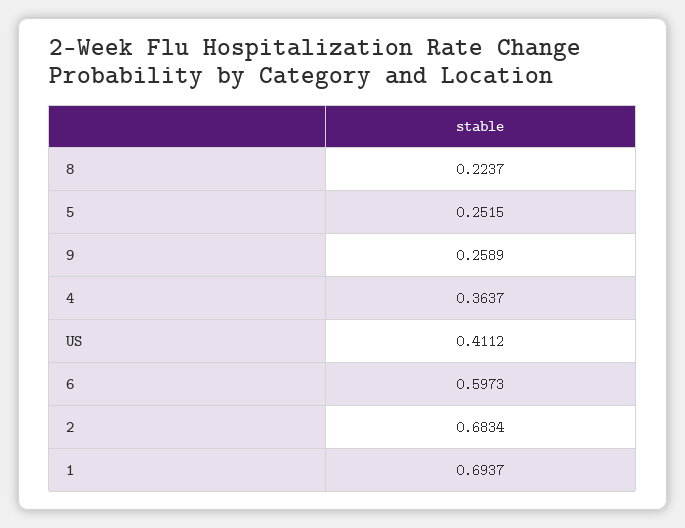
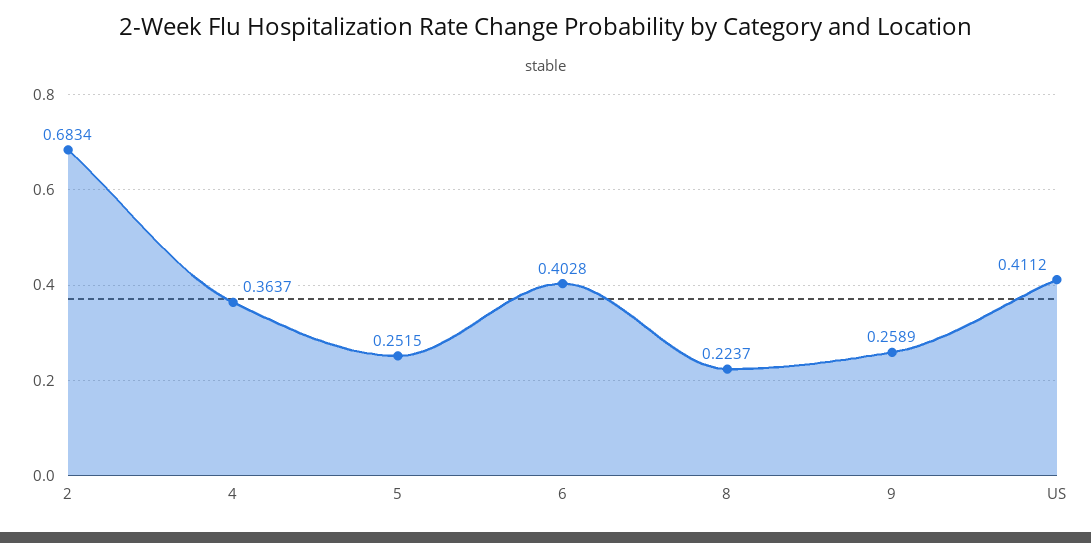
6: 0.5973 -> 0.4028
1: 0.6937 -> none

